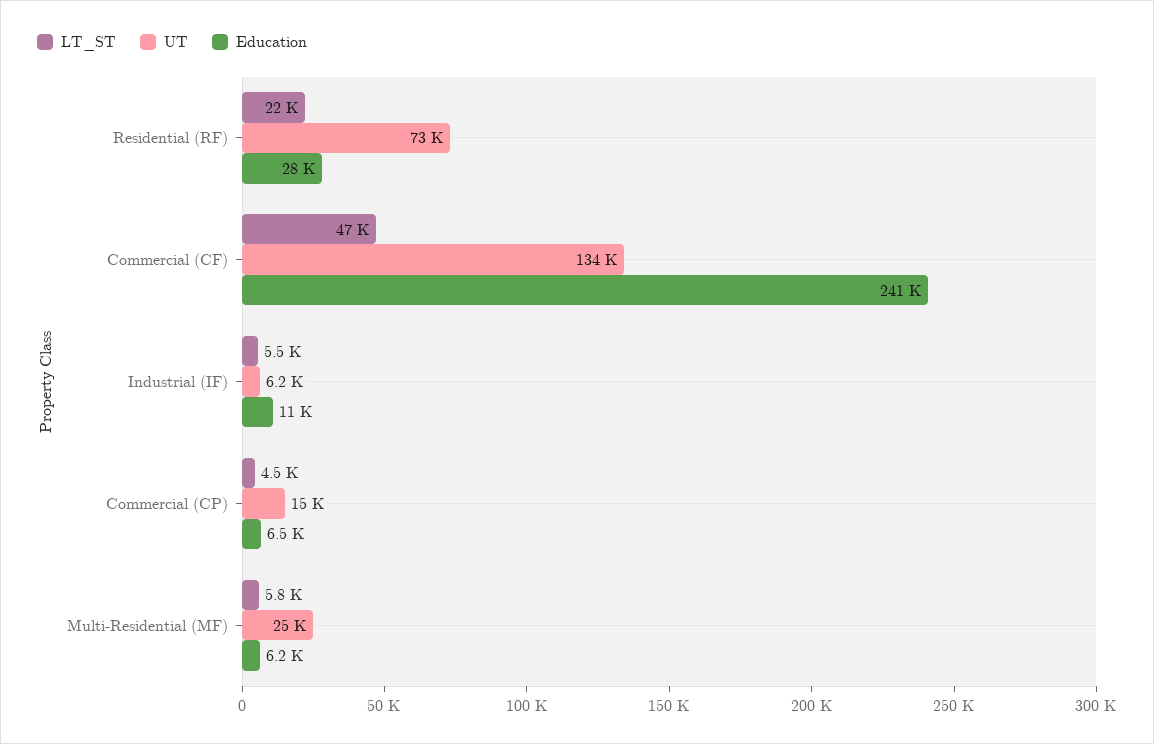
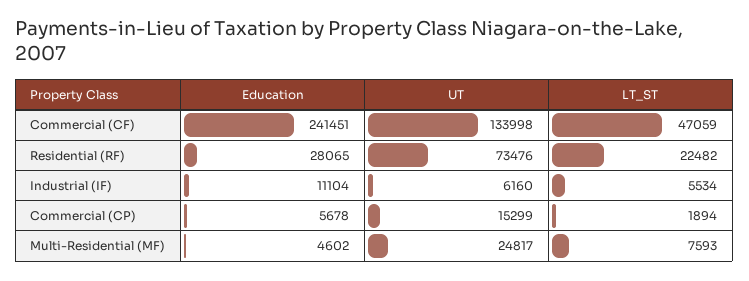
LT_ST, Commercial (CP): 4500 -> 1894
Education, Commercial (CP): 6500 -> 5678
LT_ST, Multi-Residential (MF): 5800 -> 7593
Education, Multi-Residential (MF): 6200 -> 4602

